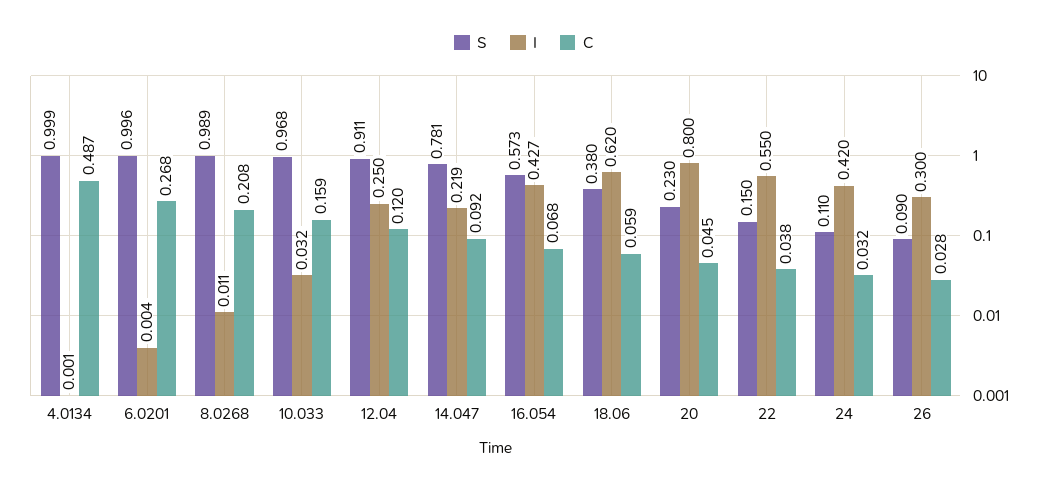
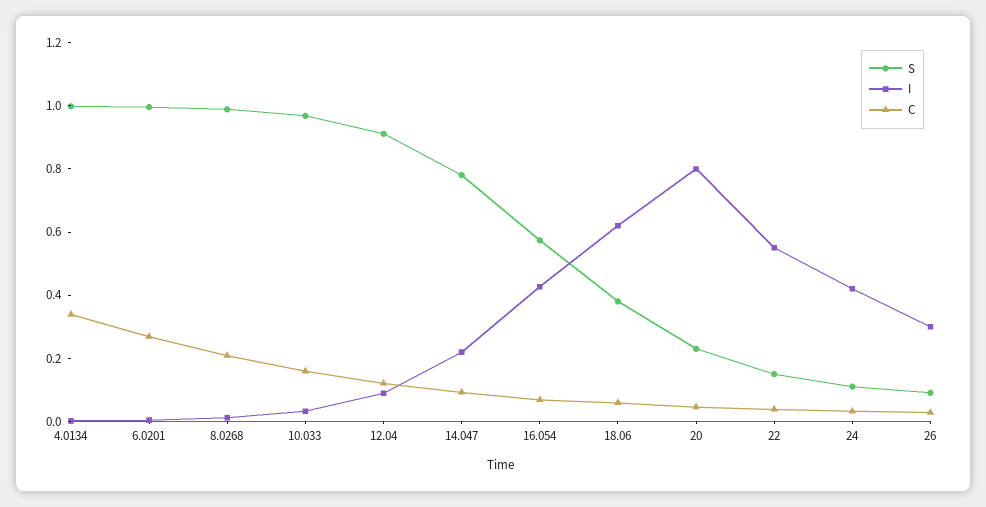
C, 4.0134: 0.487 -> 0.35
I, 12.04: 0.25 -> 0.1

